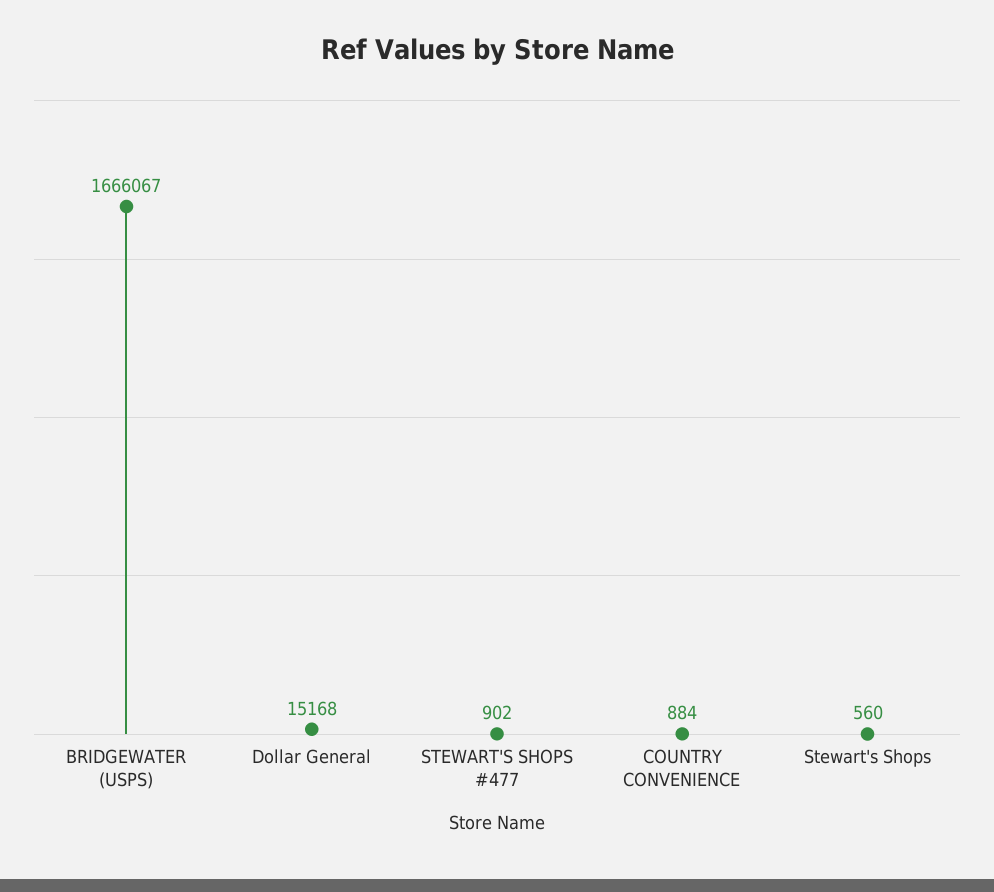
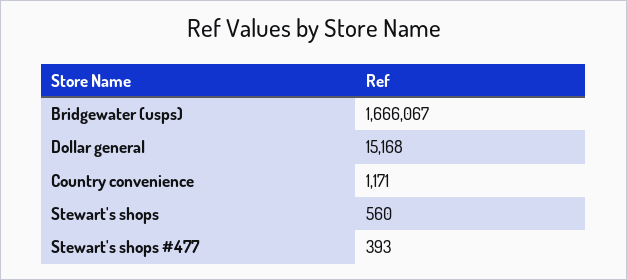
STEWART'S SHOPS #477: 902 -> 393
COUNTRY CONVENIENCE: 884 -> 1171

